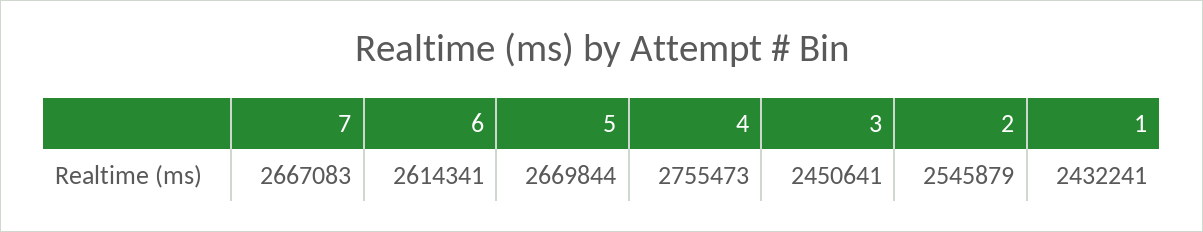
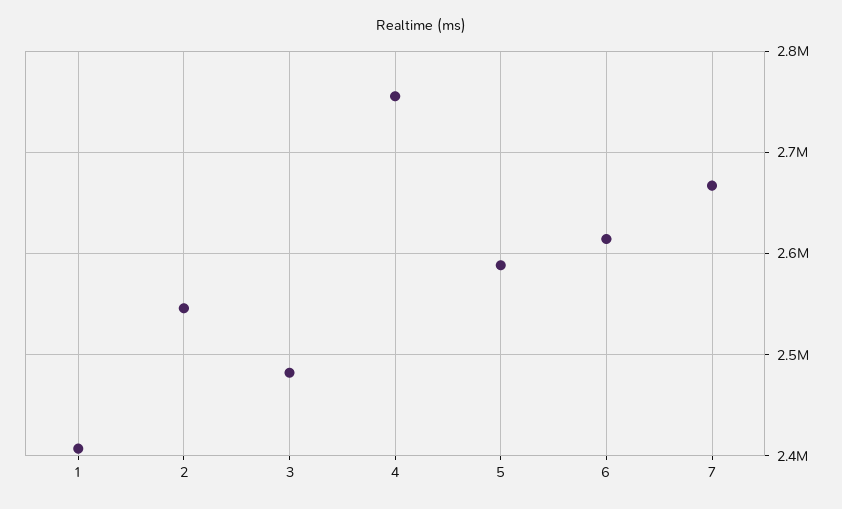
5: 2669844 -> 2590000
3: 2450641 -> 2480000
1: 2432241 -> 2410000

